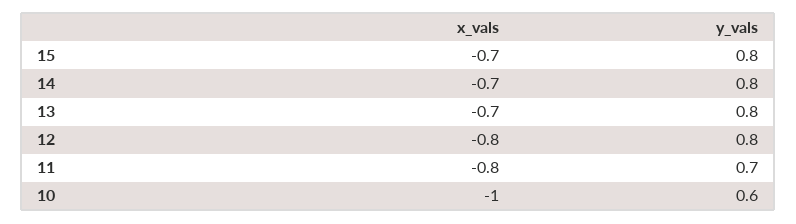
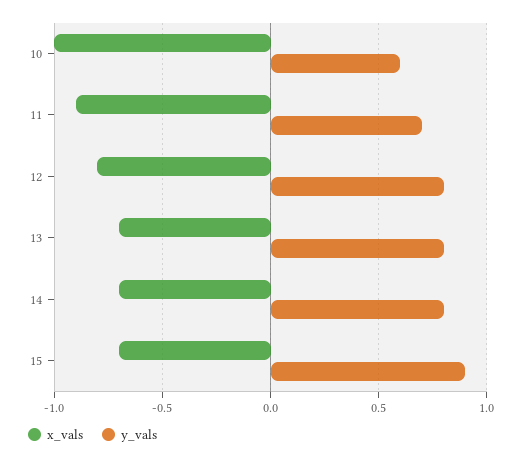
y_vals, 15: 0.8 -> 0.9
x_vals, 11: -0.8 -> -0.9

